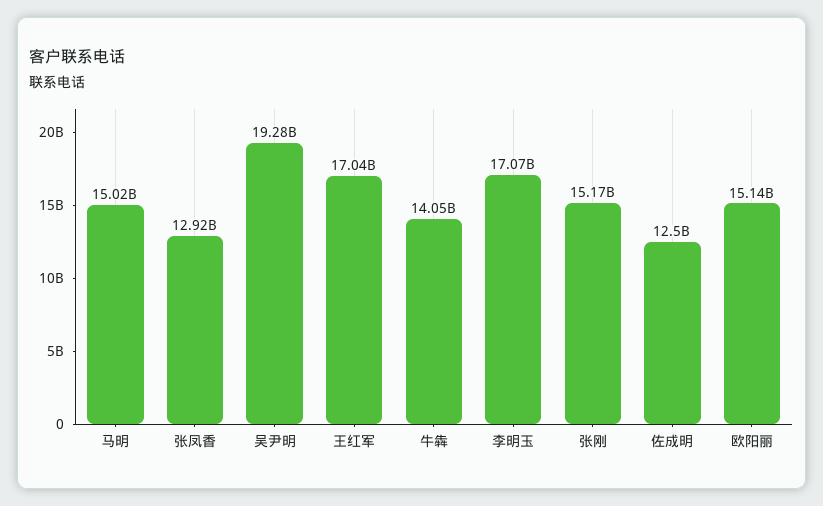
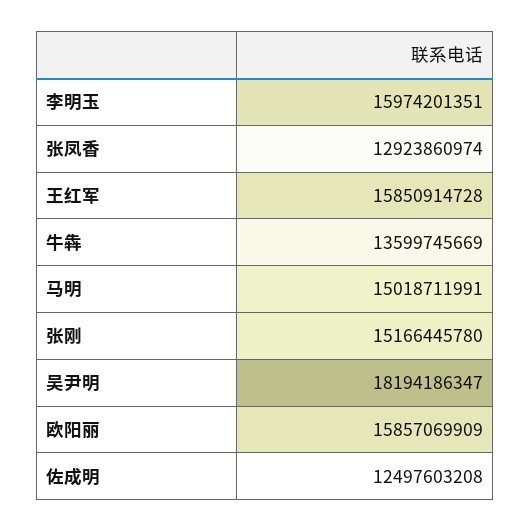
吴尹明: 19280000000 -> 18194186347
王红军: 17040000000 -> 15850914728
牛犇: 14050000000 -> 13599745669
李明玉: 17070000000 -> 15974201351
欧阳丽: 15140000000 -> 15857069909

